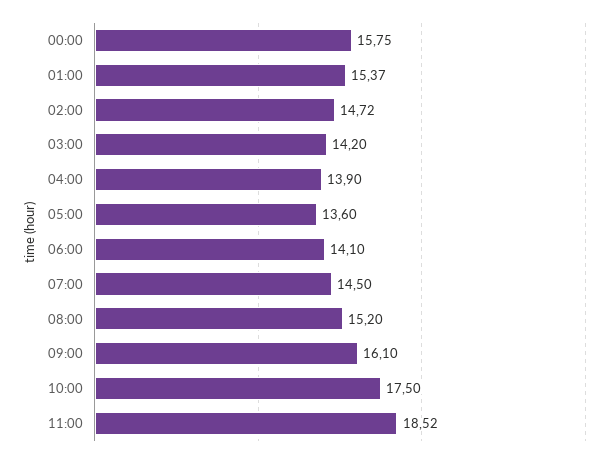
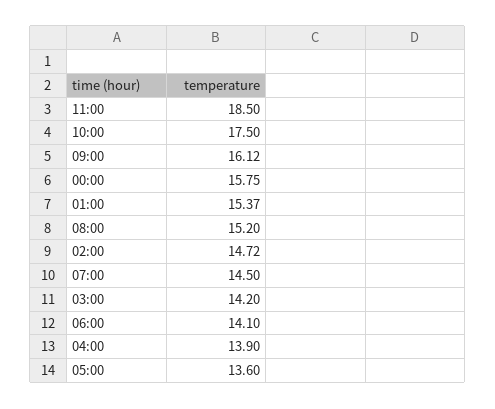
09:00: 16.1 -> 16.12
11:00: 18.52 -> 18.5

